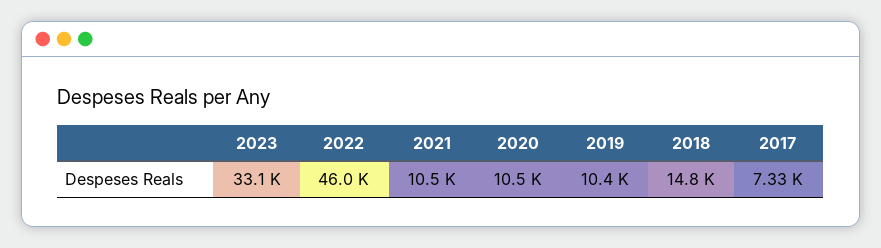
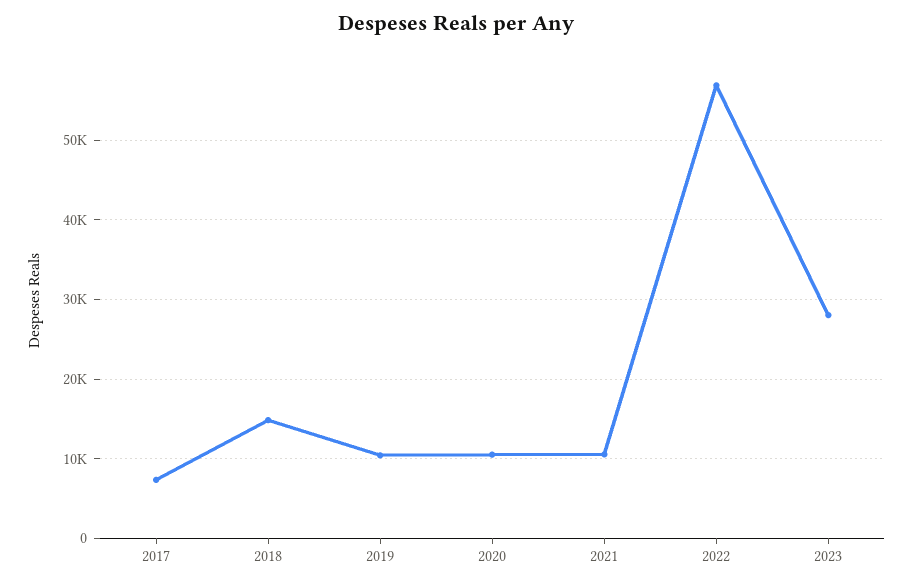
2023: 33100 -> 28000
2022: 46000 -> 57000

